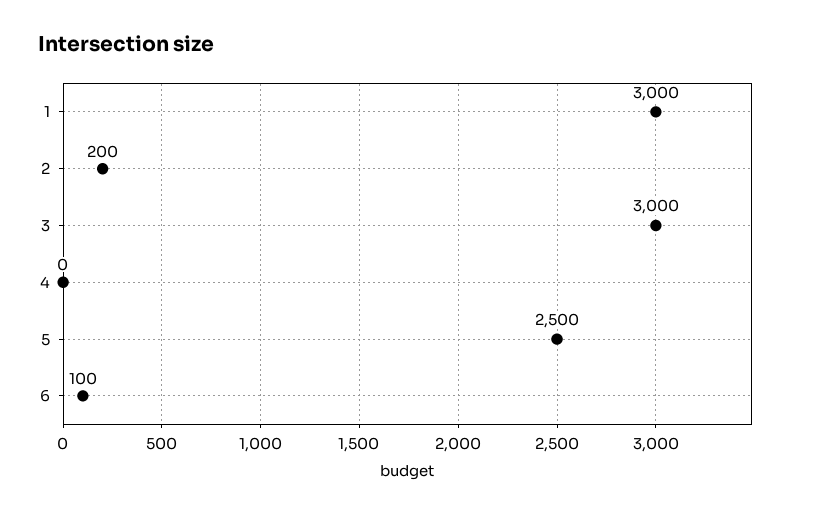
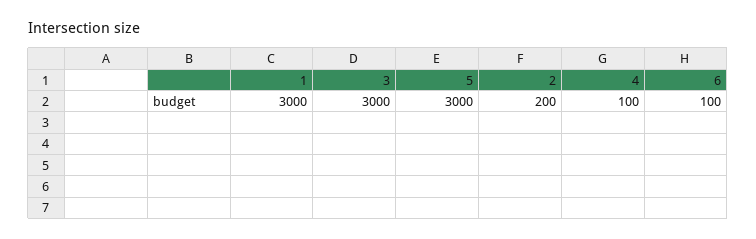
4: 0 -> 100
5: 2500 -> 3000

